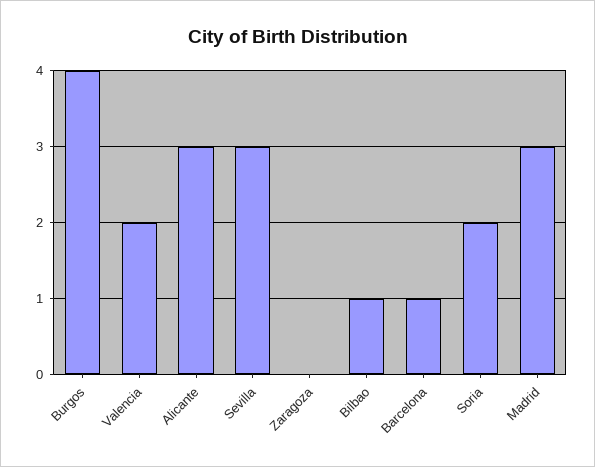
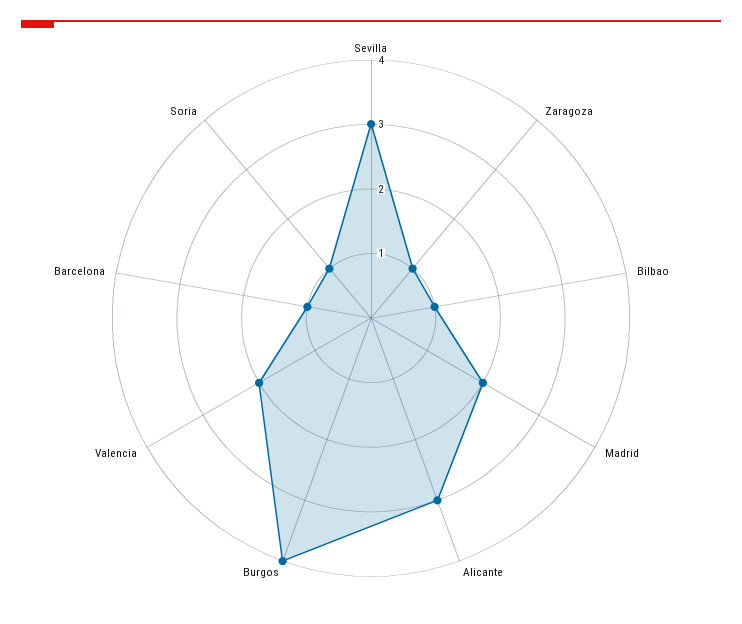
Zaragoza: 0 -> 1
Soria: 2 -> 1
Madrid: 3 -> 2

